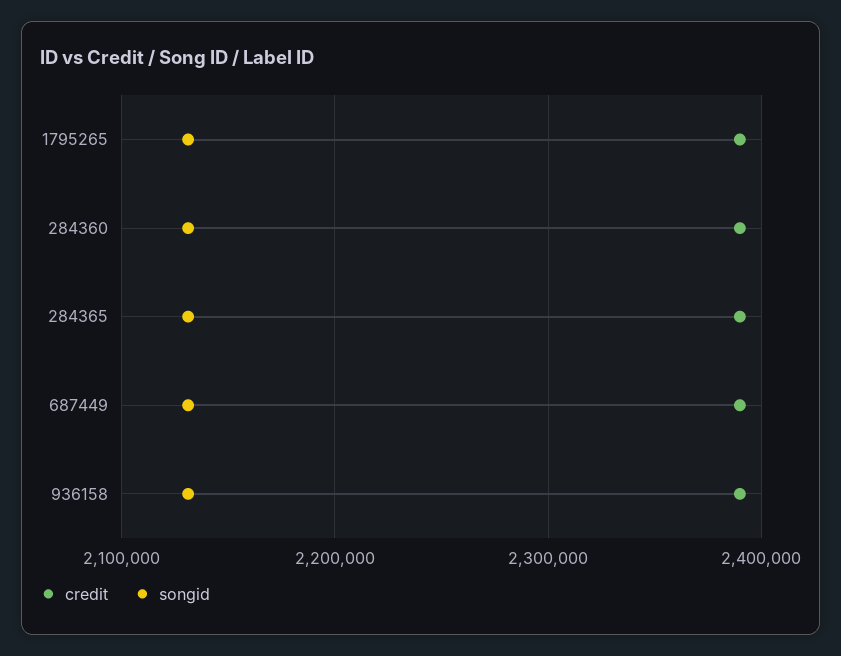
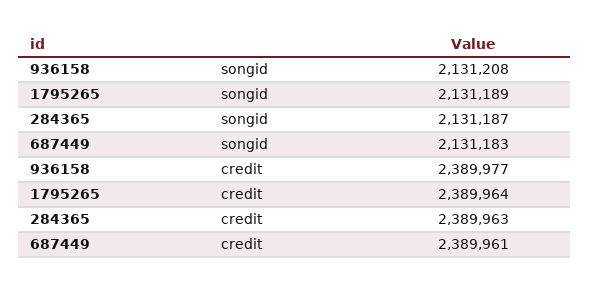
credit, 284360: 2390000 -> none
songid, 284360: 2130000 -> none

